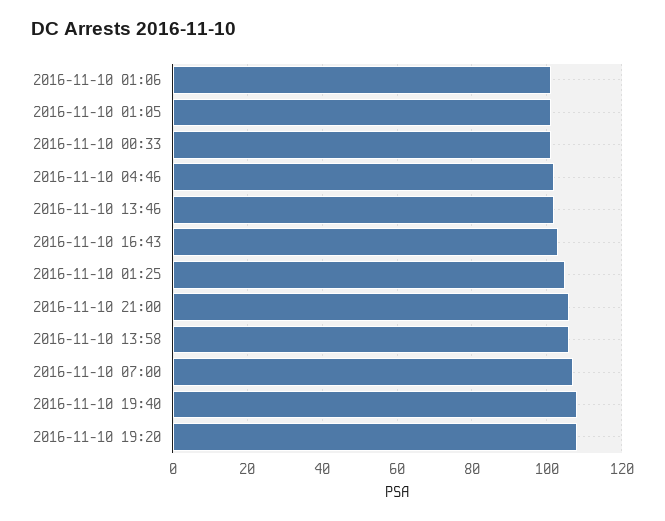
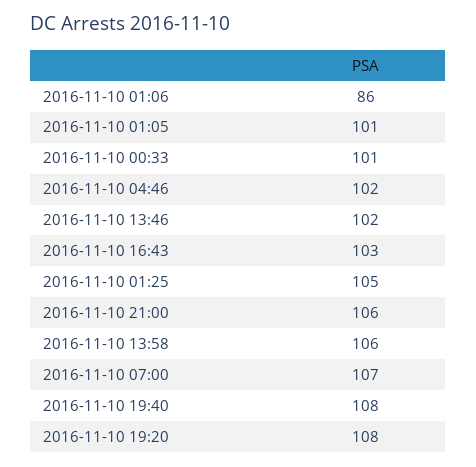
2016-11-10 01:06: 100 -> 86

